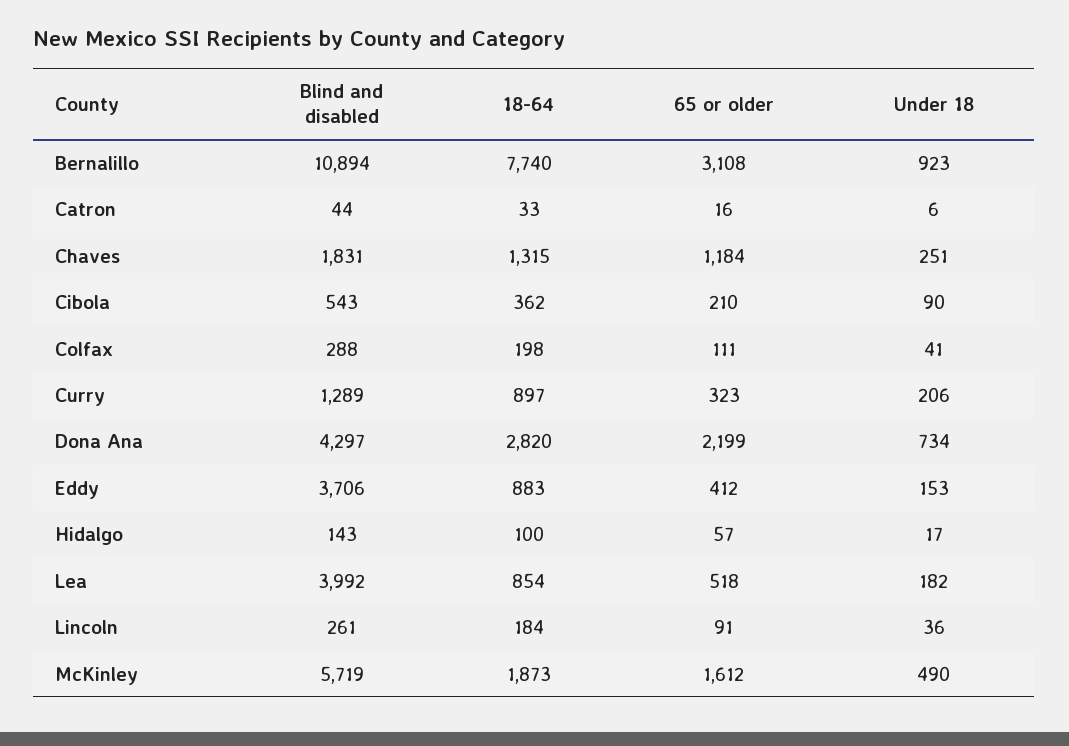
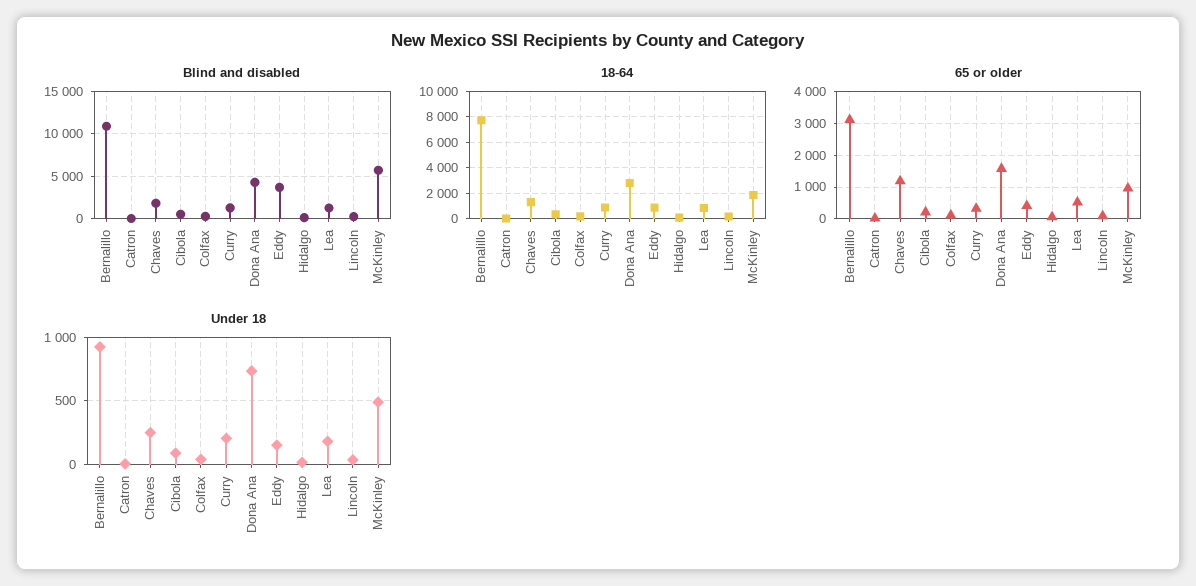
65 or older, Dona Ana: 2199 -> 1600
Blind and disabled, Lea: 3992 -> 1000
65 or older, McKinley: 1612 -> 1000

